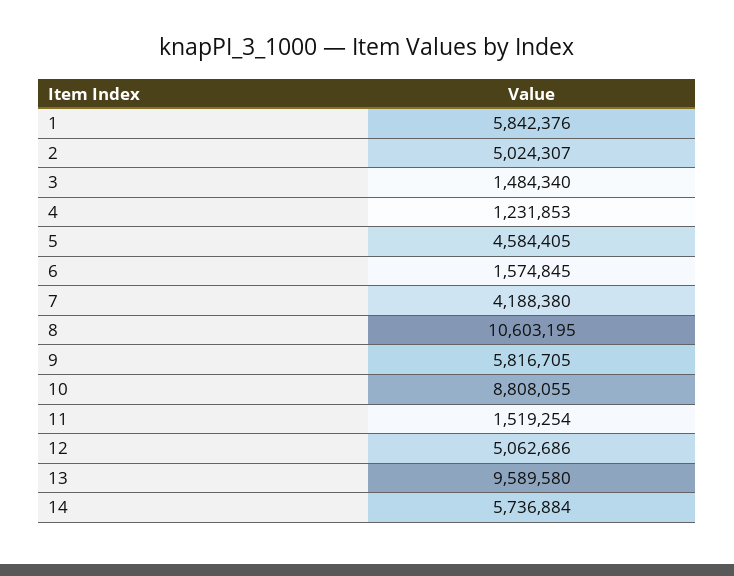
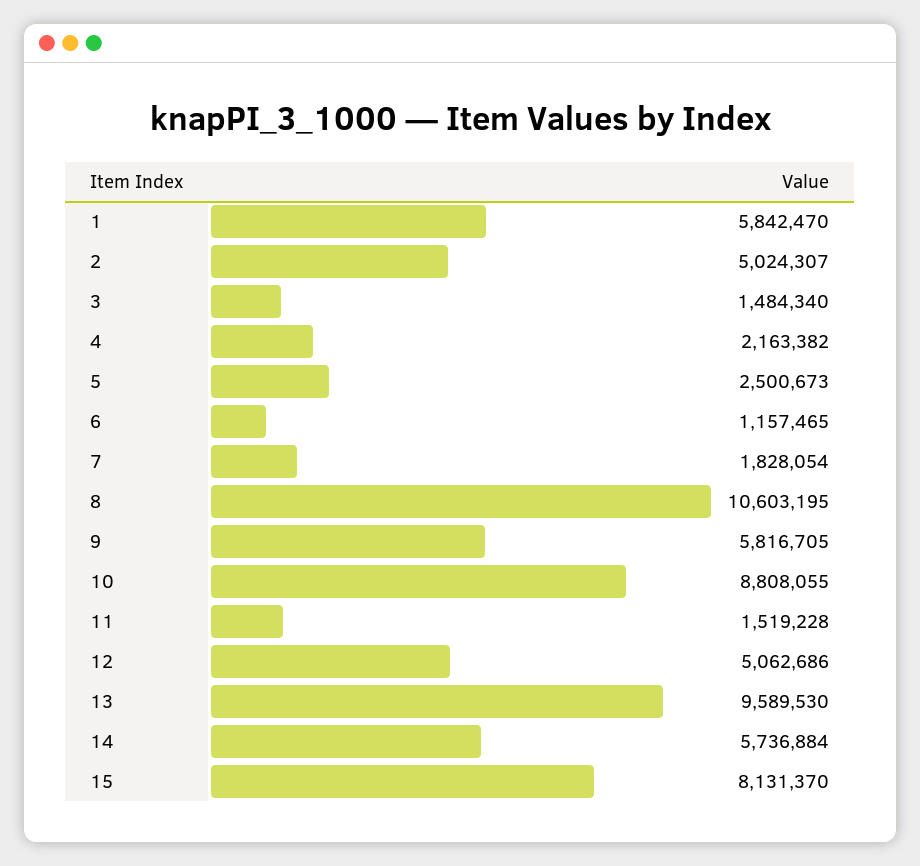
1: 5842376 -> 5842470
4: 1231853 -> 2163382
5: 4584405 -> 2500673
6: 1574845 -> 1157465
7: 4188380 -> 1828054
11: 1519254 -> 1519228
13: 9589580 -> 9589530
15: none -> 8131370

